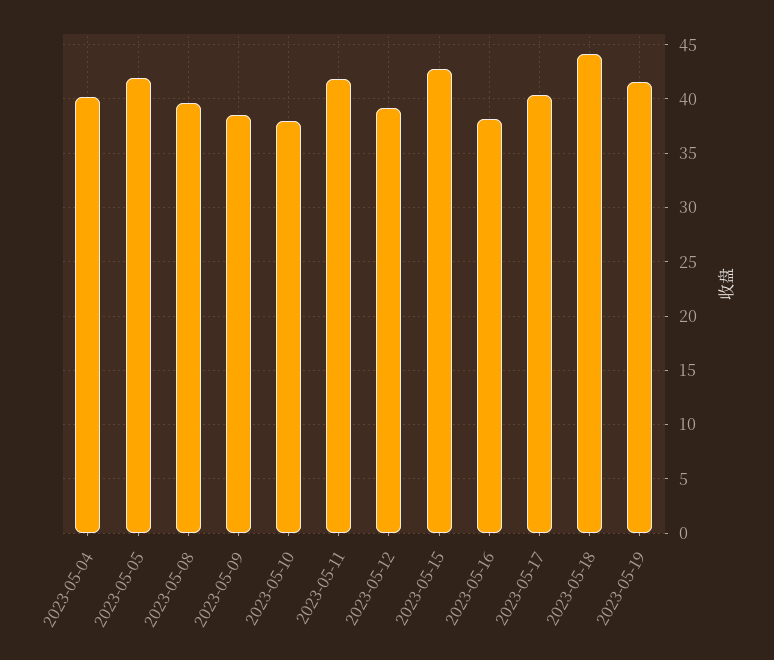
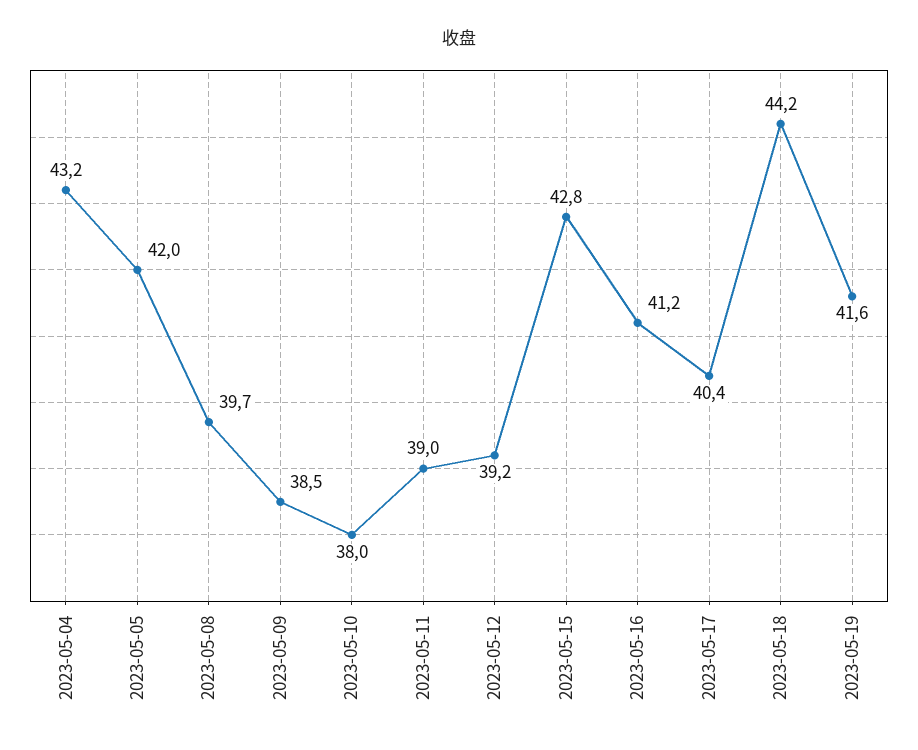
2023-05-04: 40 -> 43.2
2023-05-11: 42 -> 39
2023-05-16: 38 -> 41.2

